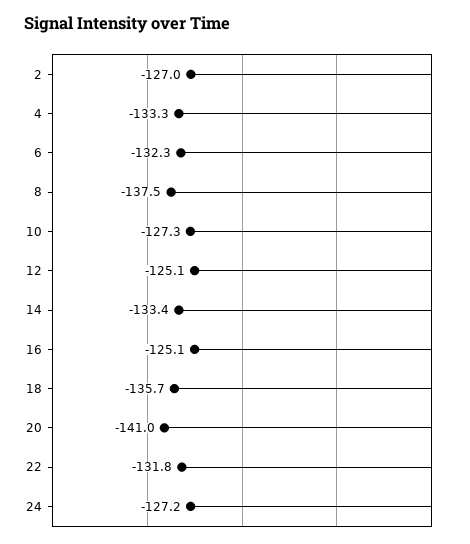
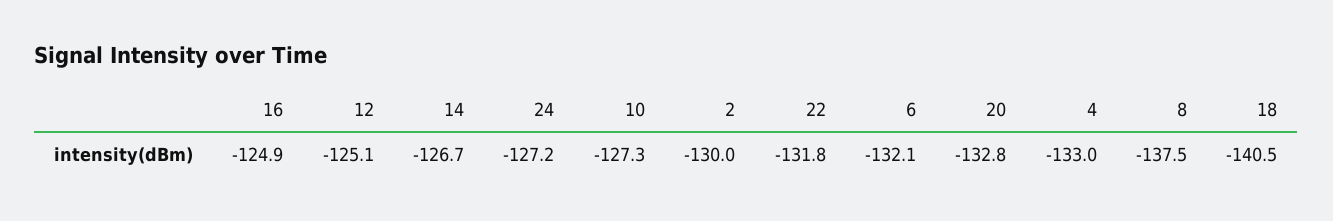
2: -127 -> -130
4: -133.3 -> -133
6: -132.3 -> -132.1
14: -133.4 -> -126.7
16: -125.1 -> -124.9
18: -135.7 -> -140.5
20: -141 -> -132.8

